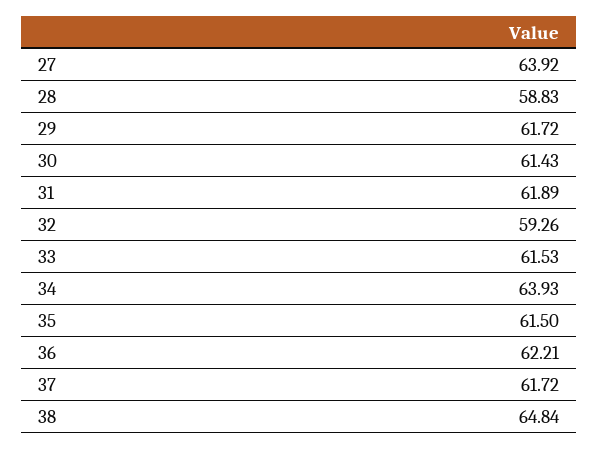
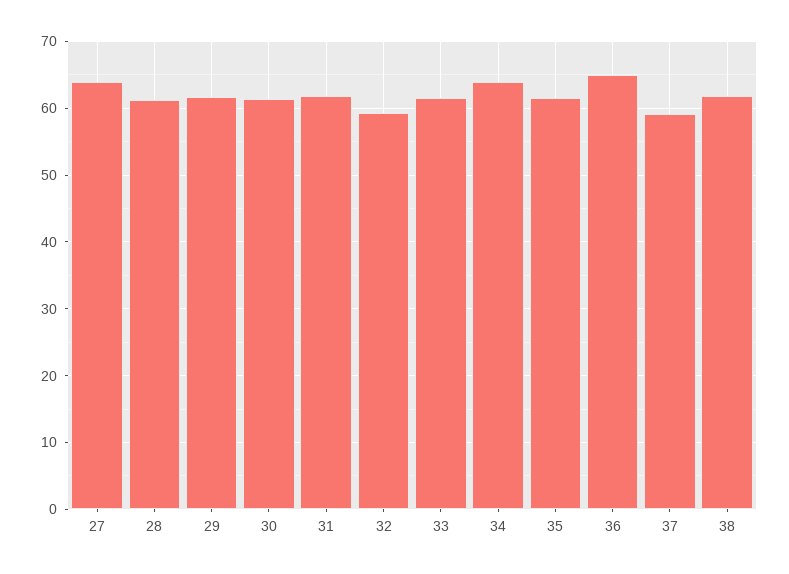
28: 58.83 -> 61
36: 62.21 -> 65
37: 61.72 -> 59
38: 64.84 -> 62

